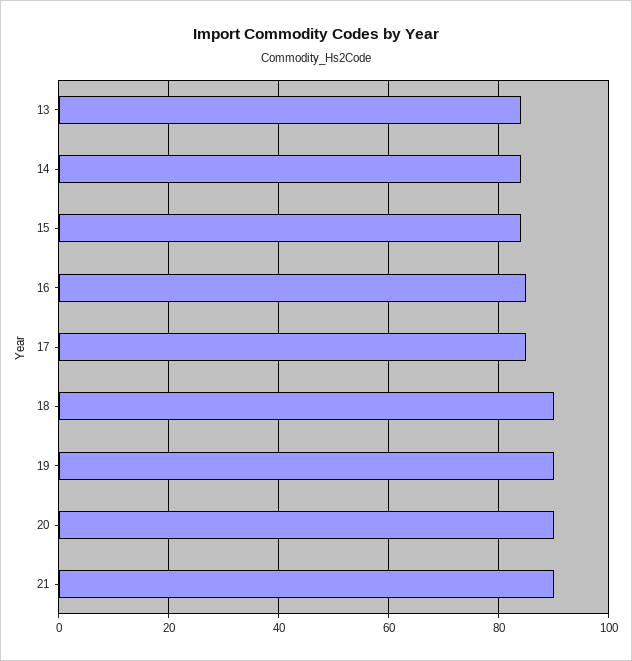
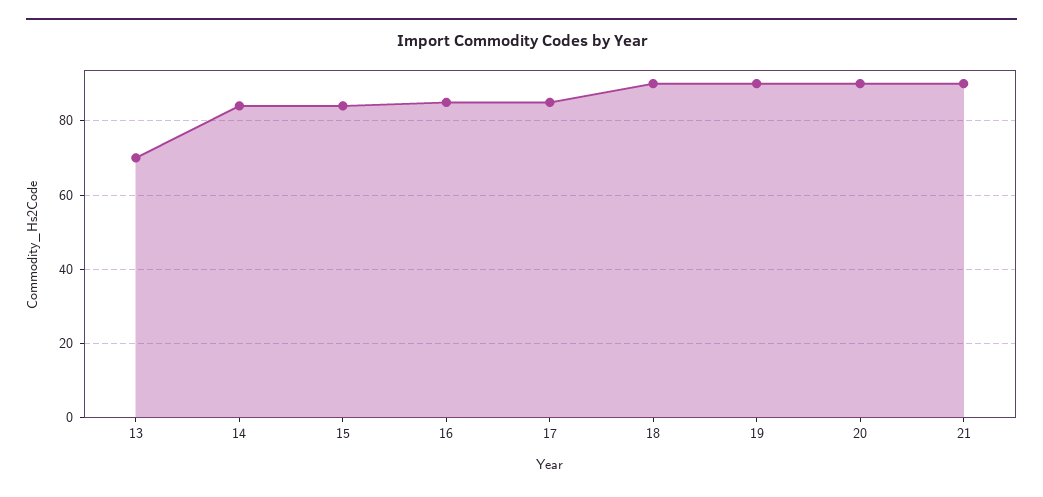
13: 85 -> 70

